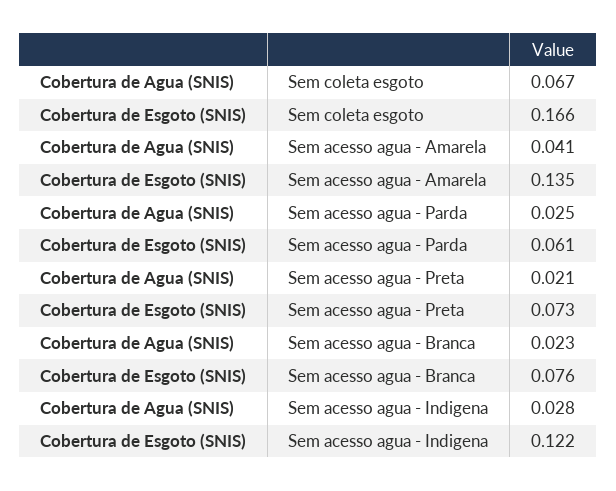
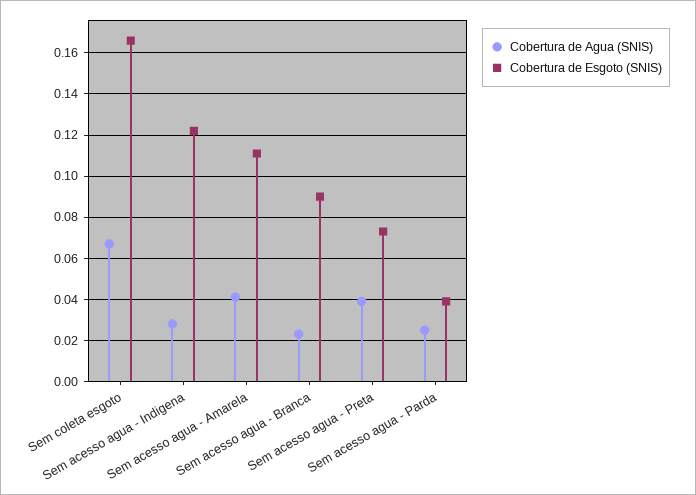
Cobertura de Esgoto (SNIS), Sem acesso agua - Amarela: 0.135 -> 0.11
Cobertura de Esgoto (SNIS), Sem acesso agua - Parda: 0.061 -> 0.04
Cobertura de Agua (SNIS), Sem acesso agua - Preta: 0.021 -> 0.04
Cobertura de Esgoto (SNIS), Sem acesso agua - Branca: 0.076 -> 0.09

